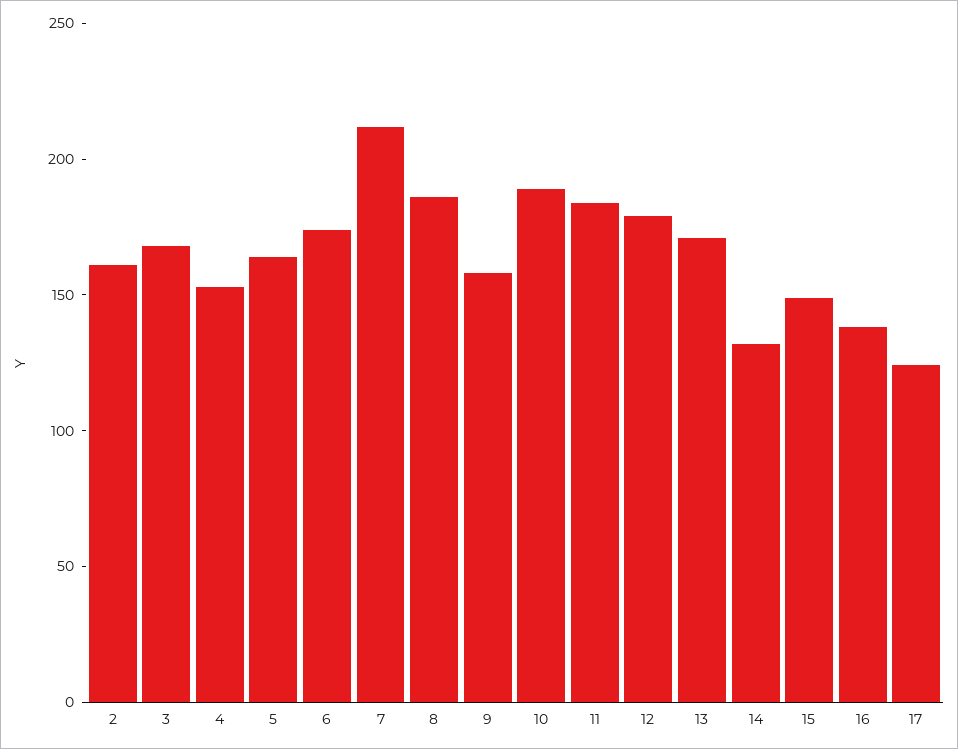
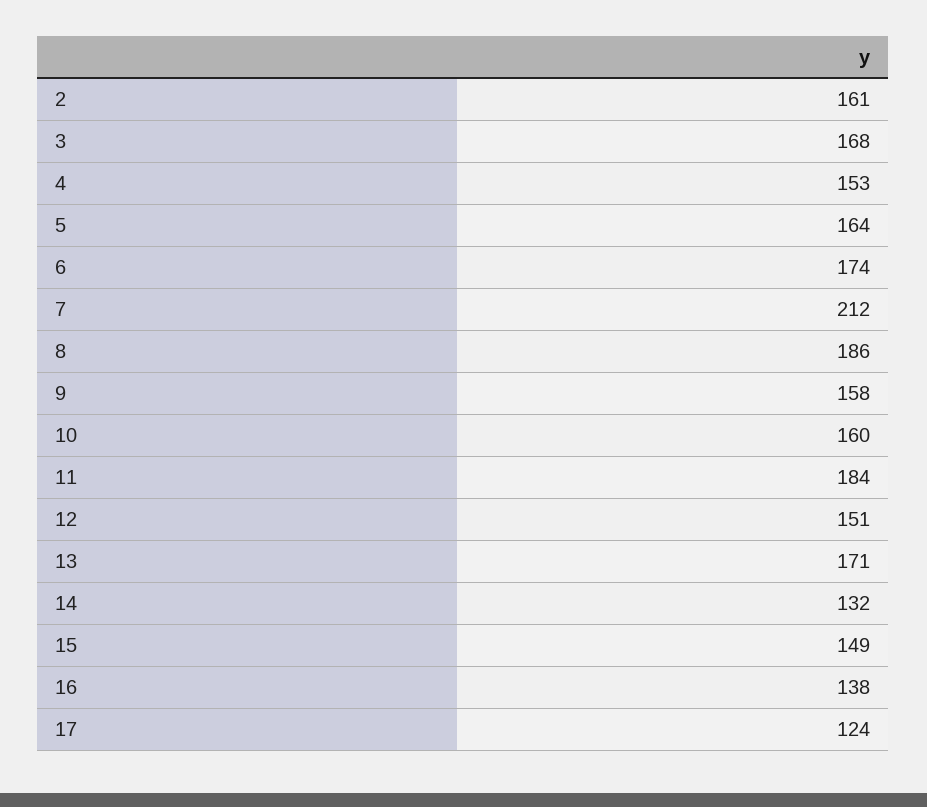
10: 190 -> 160
12: 180 -> 151

